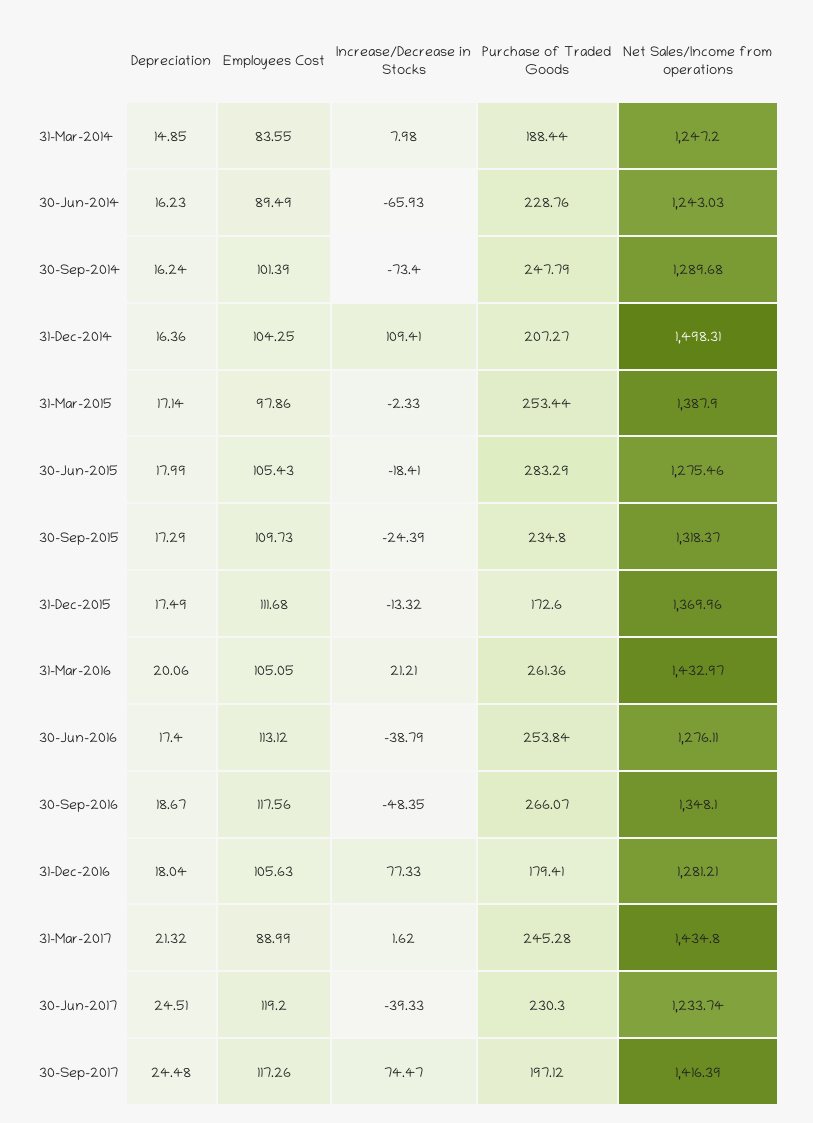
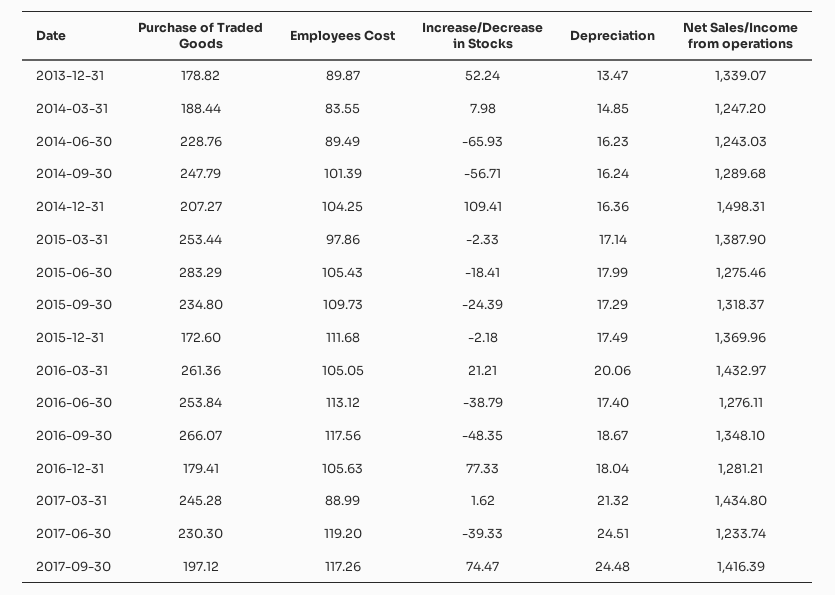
Increase/Decrease in Stocks, 30-Sep-2014: -73.4 -> -56.71
Increase/Decrease in Stocks, 31-Dec-2015: -13.32 -> -2.18
Purchase of Traded Goods, 2013-12-31: none -> 178.82
Employees Cost, 2013-12-31: none -> 89.87
Increase/Decrease in Stocks, 2013-12-31: none -> 52.24
Depreciation, 2013-12-31: none -> 13.47
Net Sales/Income from operations, 2013-12-31: none -> 1339.07

